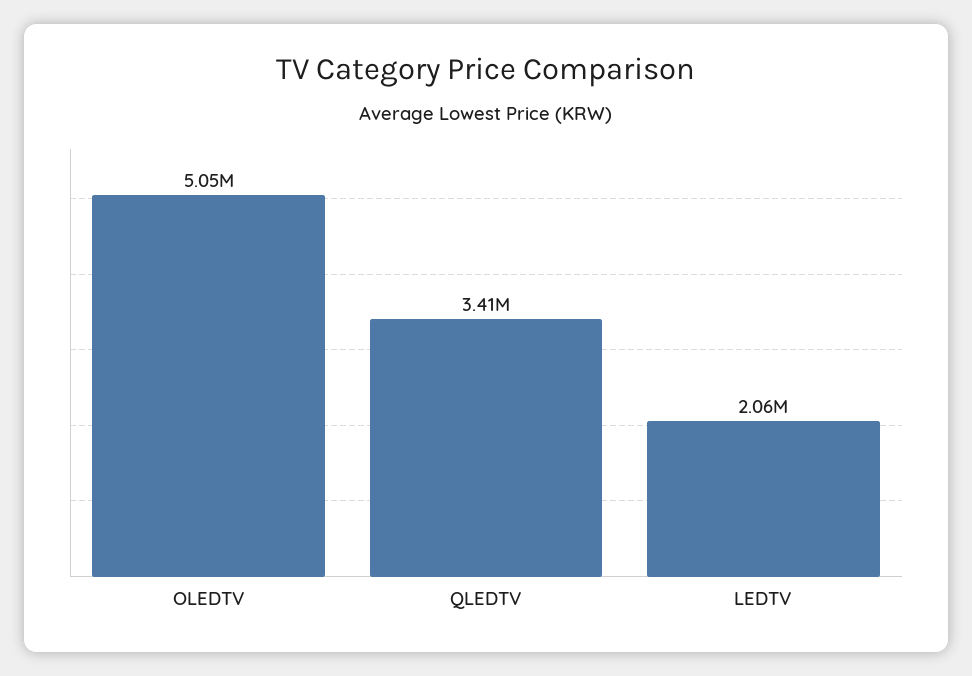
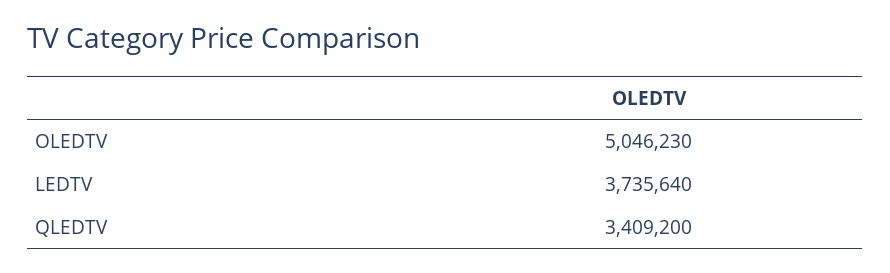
LEDTV: 2060000 -> 3735640

